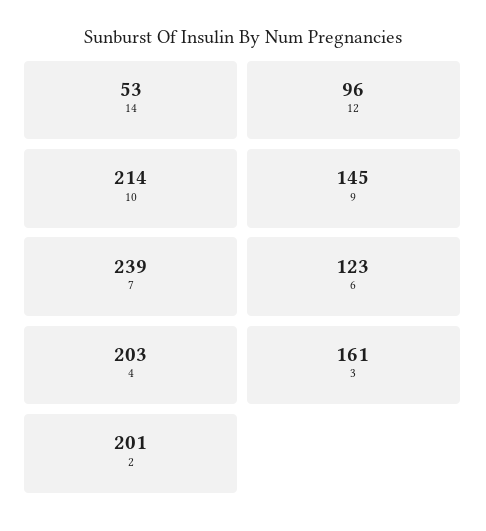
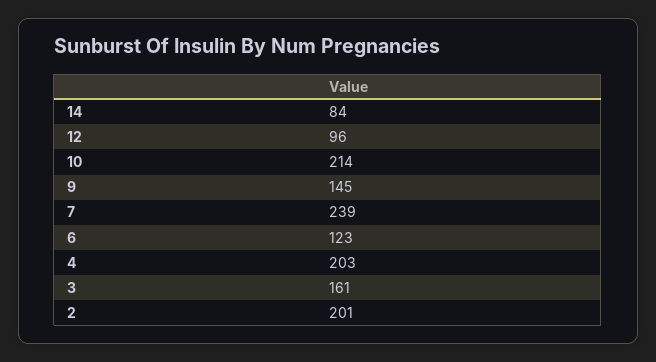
14: 53 -> 84

